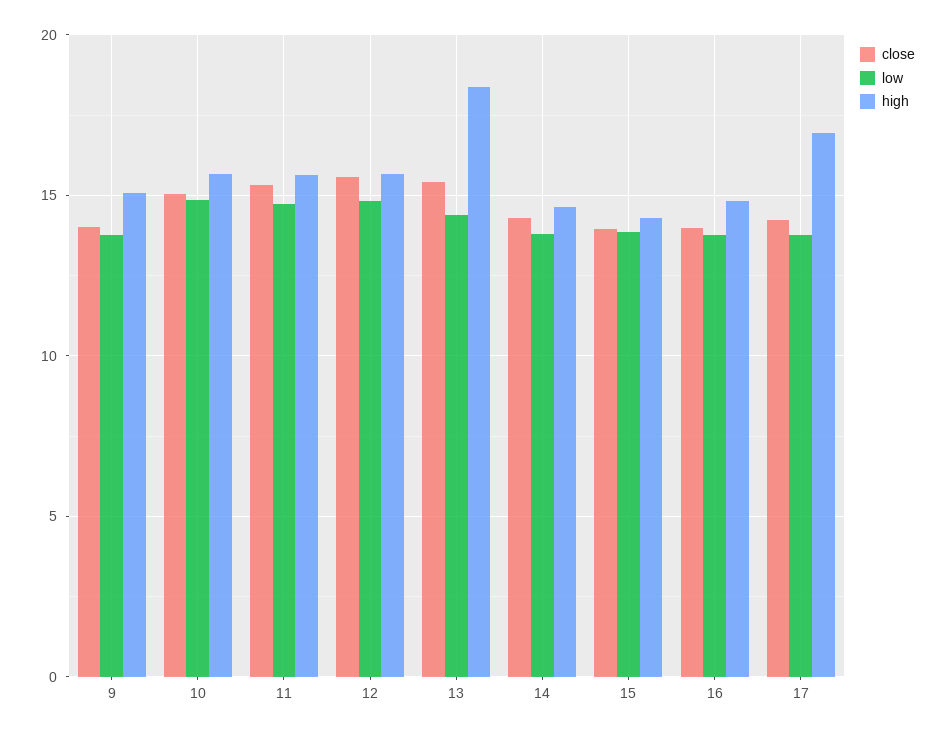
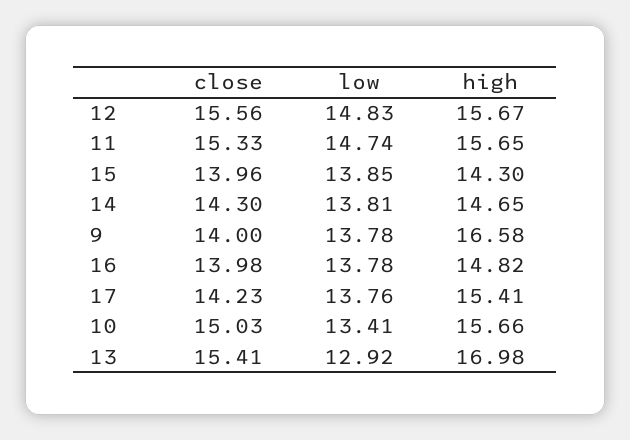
high, 9: 15 -> 16.58
low, 10: 15 -> 13.41
low, 13: 14.5 -> 12.92
high, 13: 18.5 -> 16.98
high, 17: 17 -> 15.41

